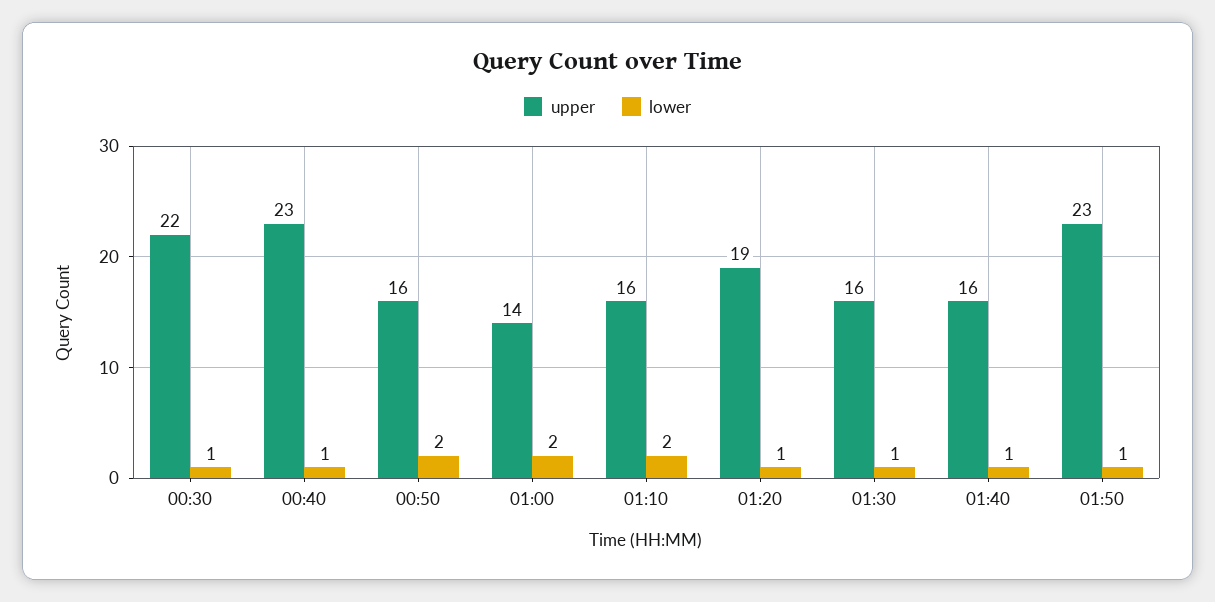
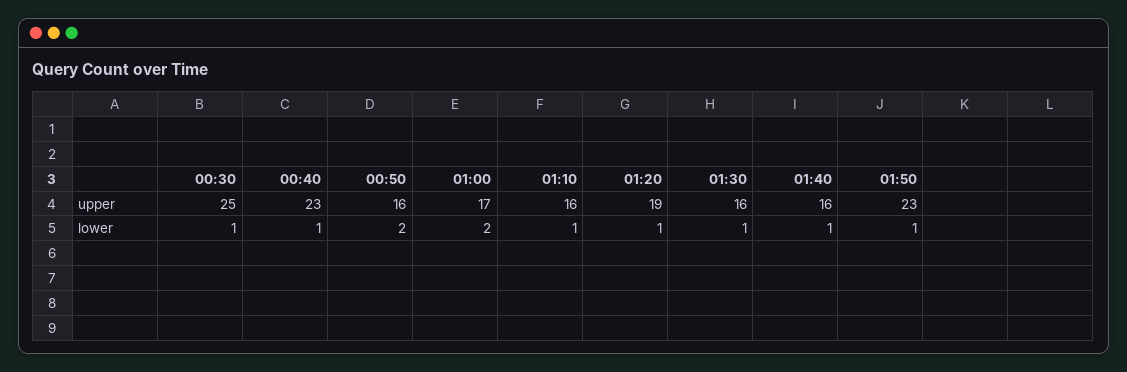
upper, 00:30: 22 -> 25
upper, 01:00: 14 -> 17
lower, 01:10: 2 -> 1

